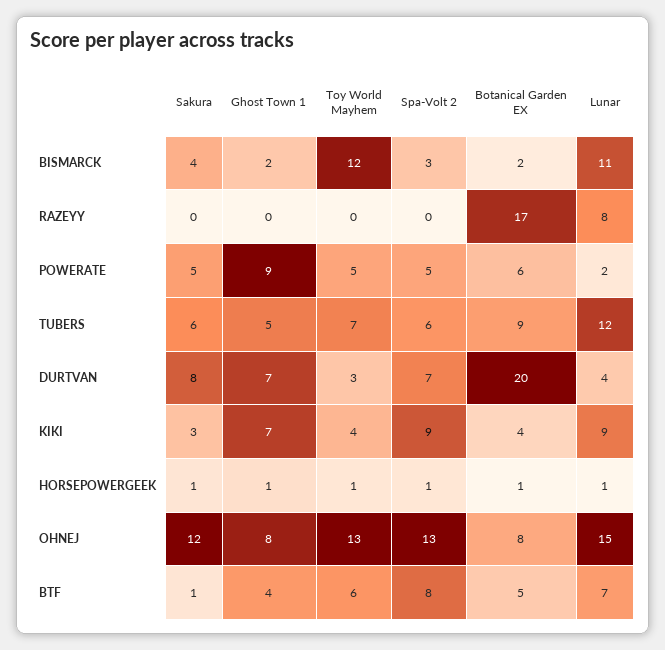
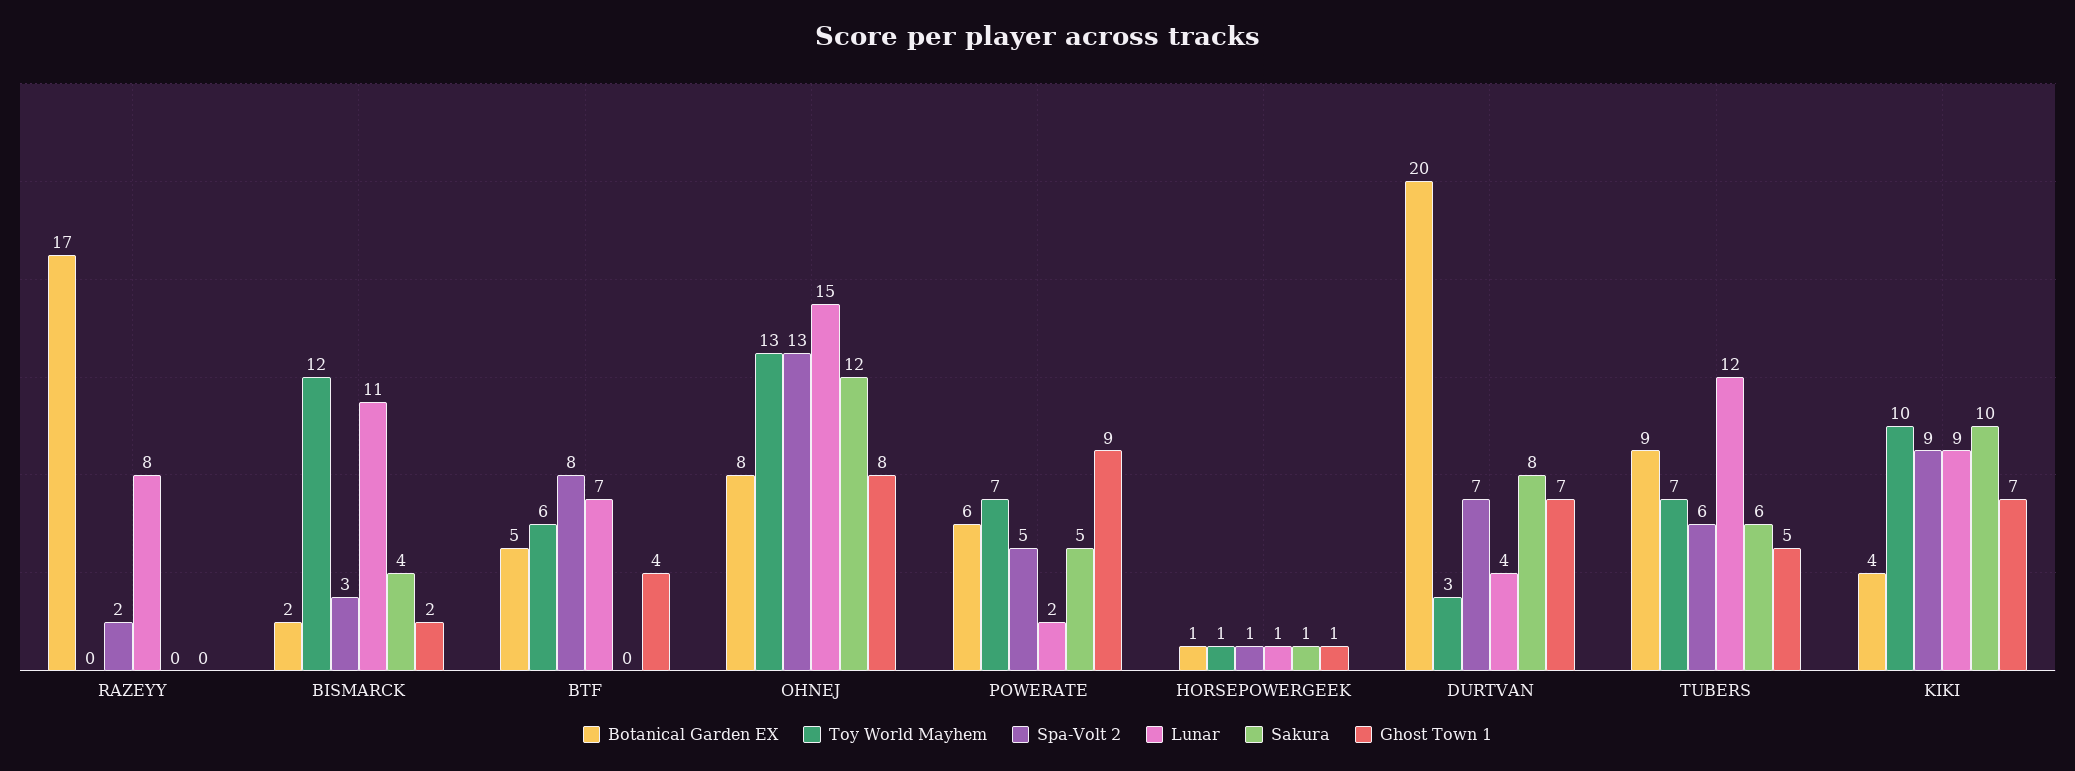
Spa-Volt 2, RAZEYY: 0 -> 2
Toy World Mayhem, POWERATE: 5 -> 7
Sakura, KIKI: 3 -> 10
Toy World Mayhem, KIKI: 4 -> 10
Sakura, BTF: 1 -> 0

